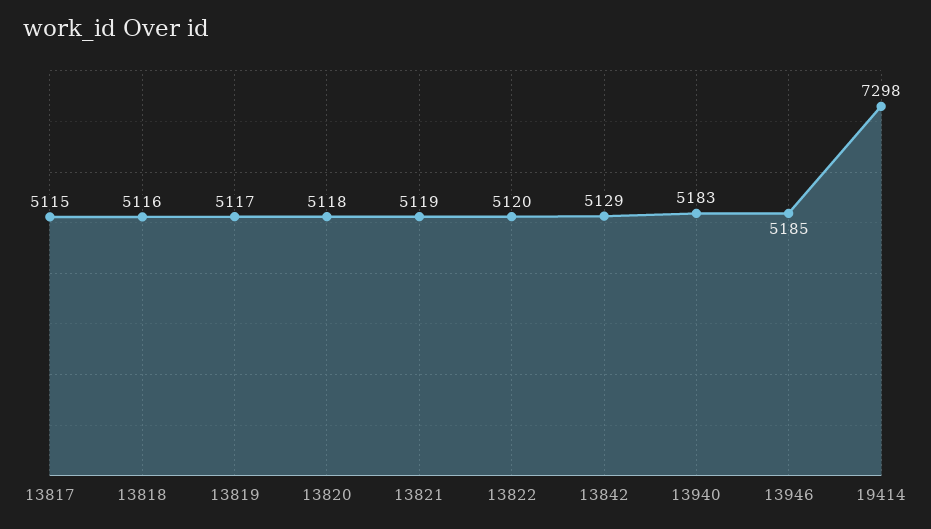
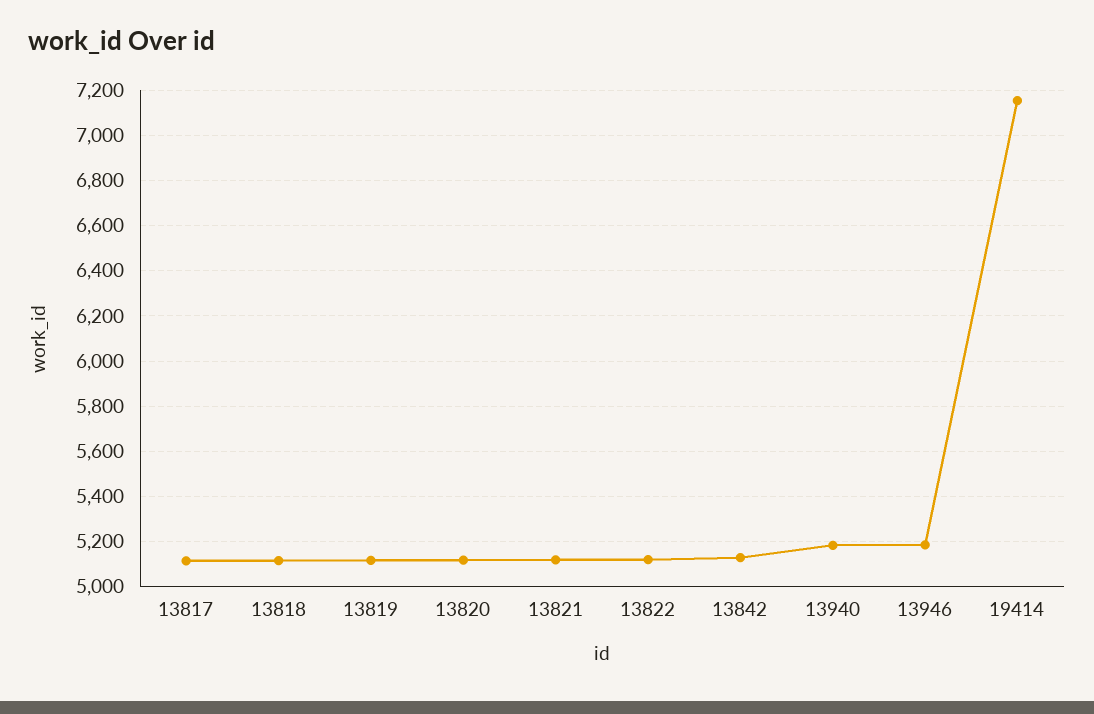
19414: 7298 -> 7150

